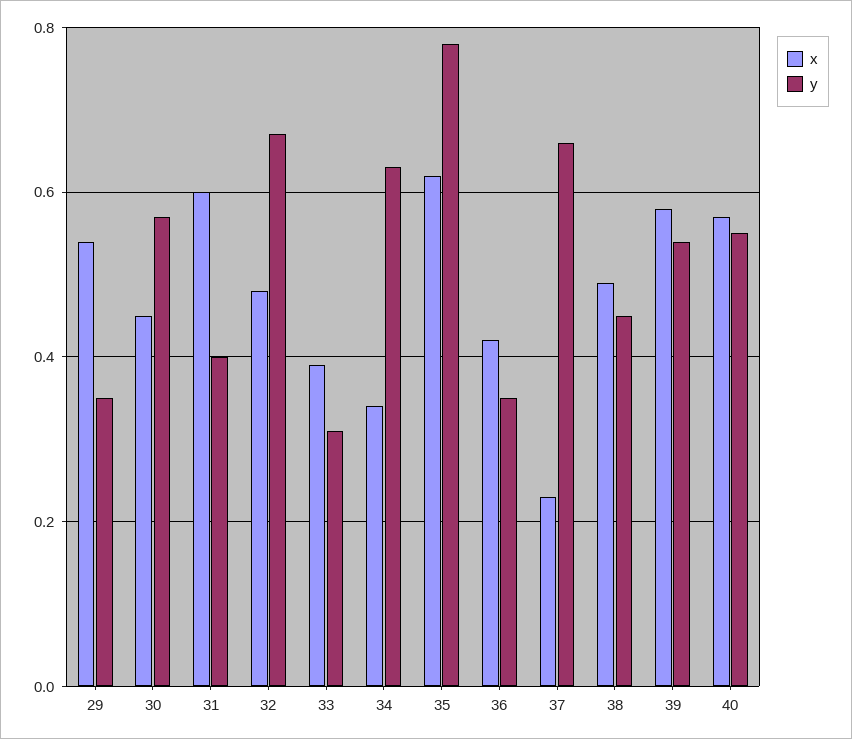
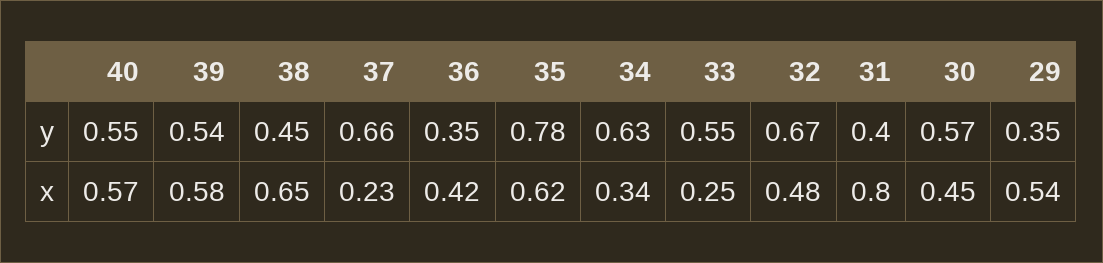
x, 31: 0.6 -> 0.8
x, 33: 0.4 -> 0.25
y, 33: 0.3 -> 0.55
x, 38: 0.5 -> 0.65

